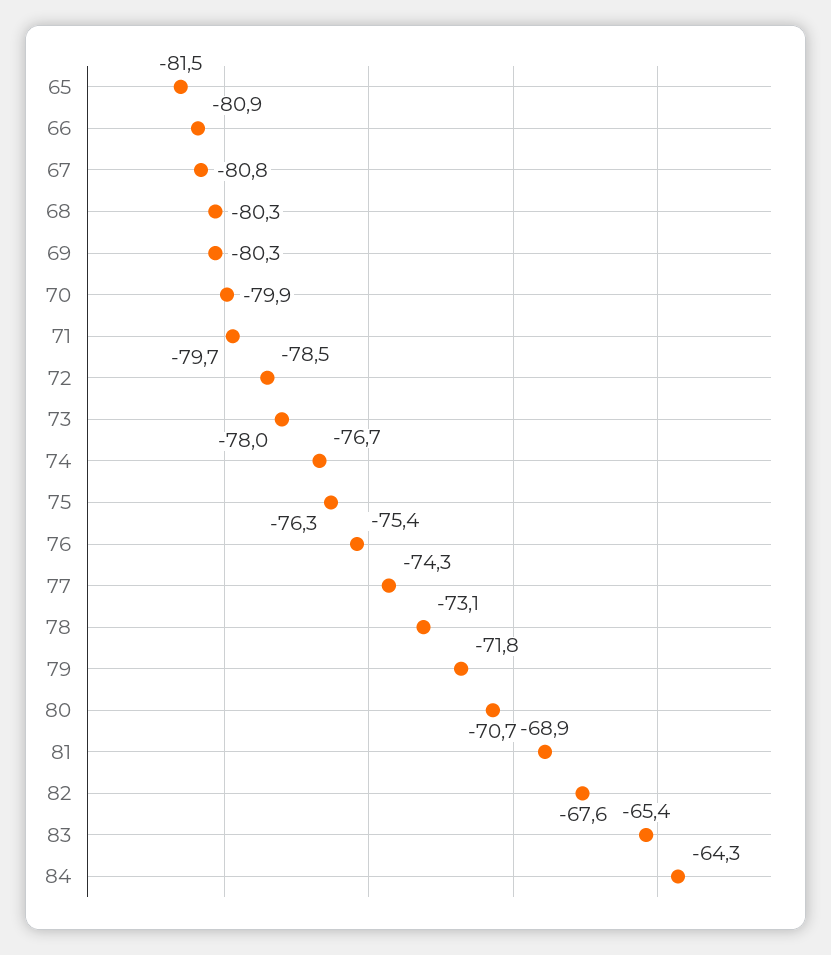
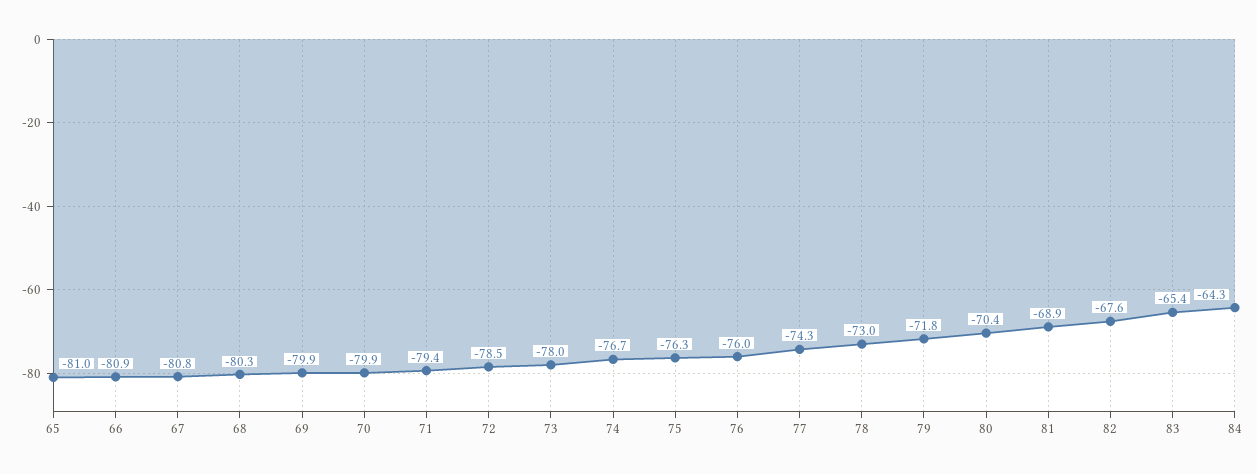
65: -81.5 -> -81
69: -80.3 -> -79.9
71: -79.7 -> -79.4
76: -75.4 -> -76
78: -73.1 -> -73
80: -70.7 -> -70.4

